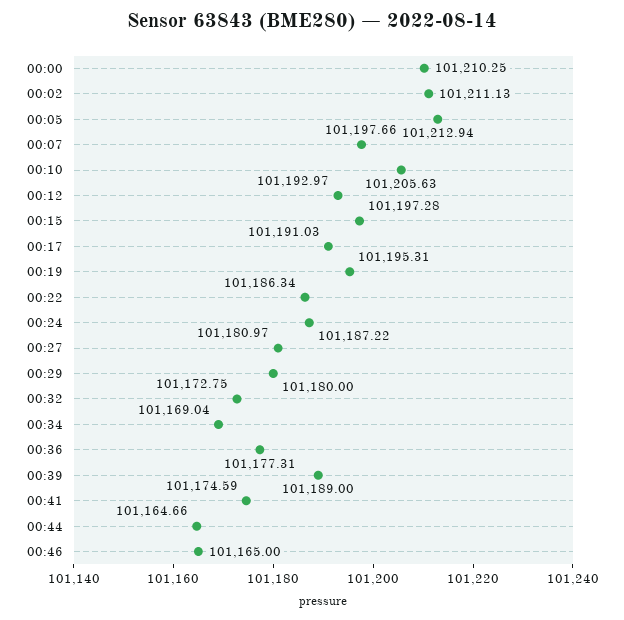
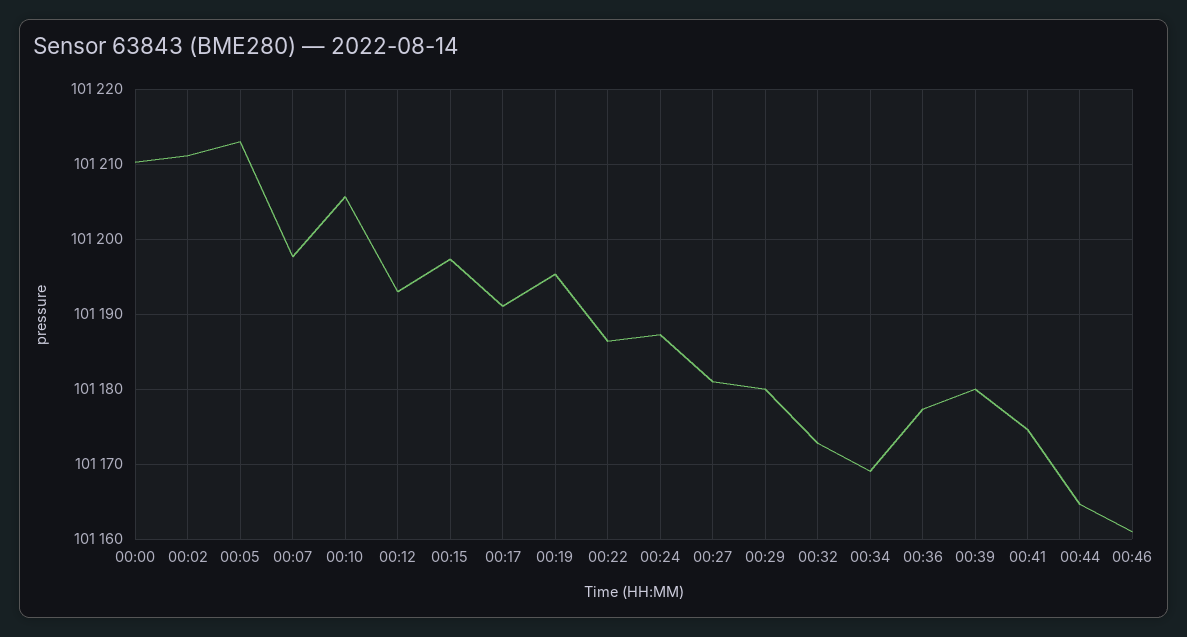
00:39: 101189 -> 101180
00:46: 101165 -> 101161

